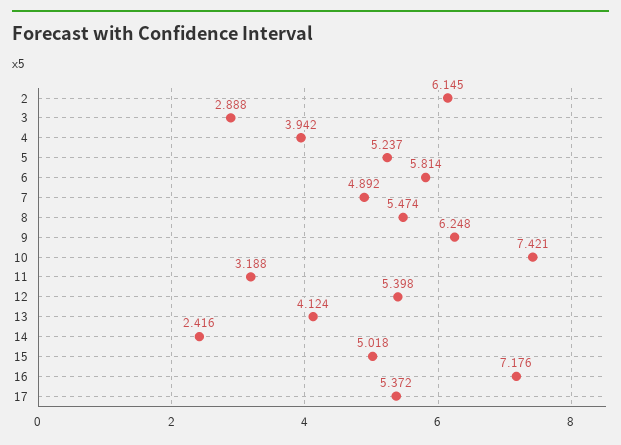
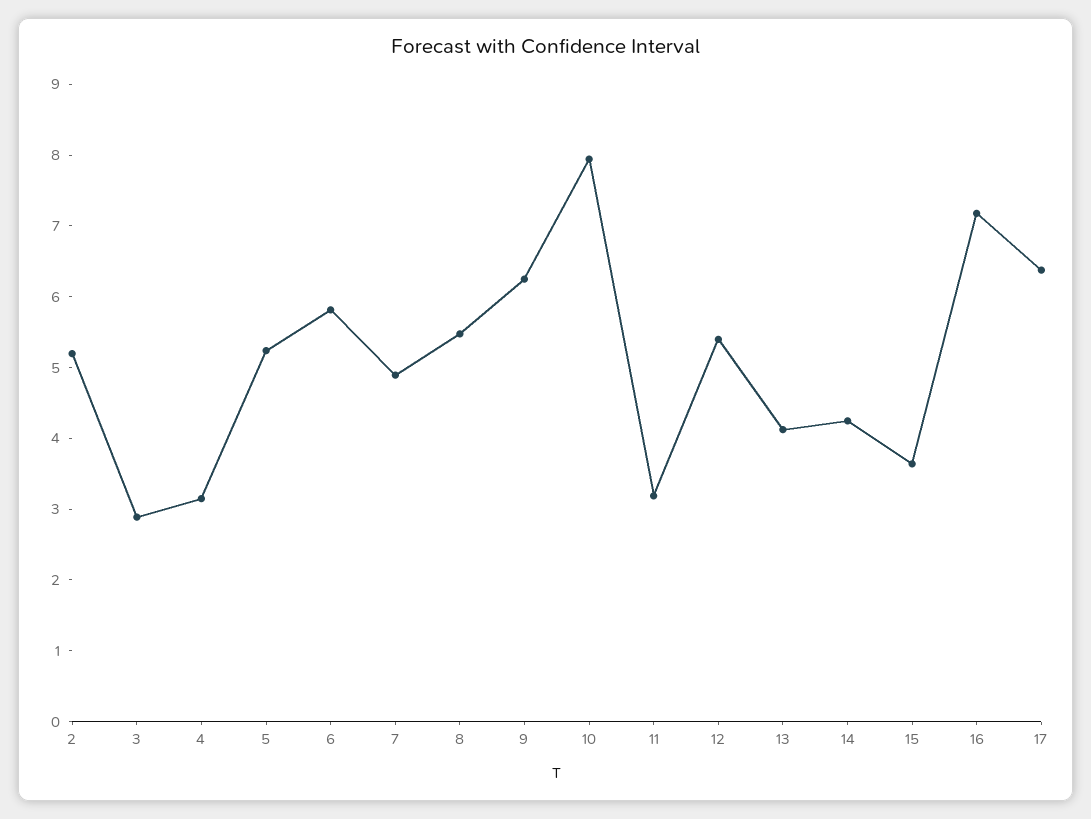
2: 6.145 -> 5.2
4: 3.942 -> 3.2
10: 7.421 -> 8
14: 2.416 -> 4.2
15: 5.018 -> 3.6
17: 5.372 -> 6.4

